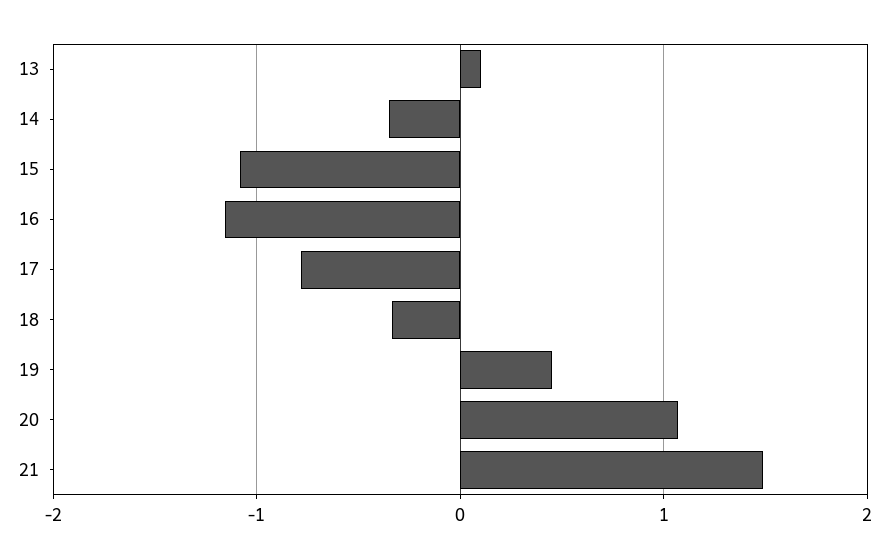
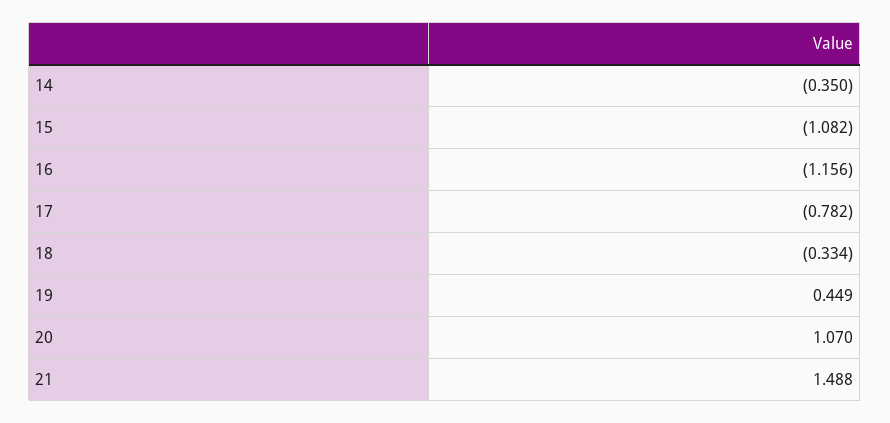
13: 0.1 -> none

